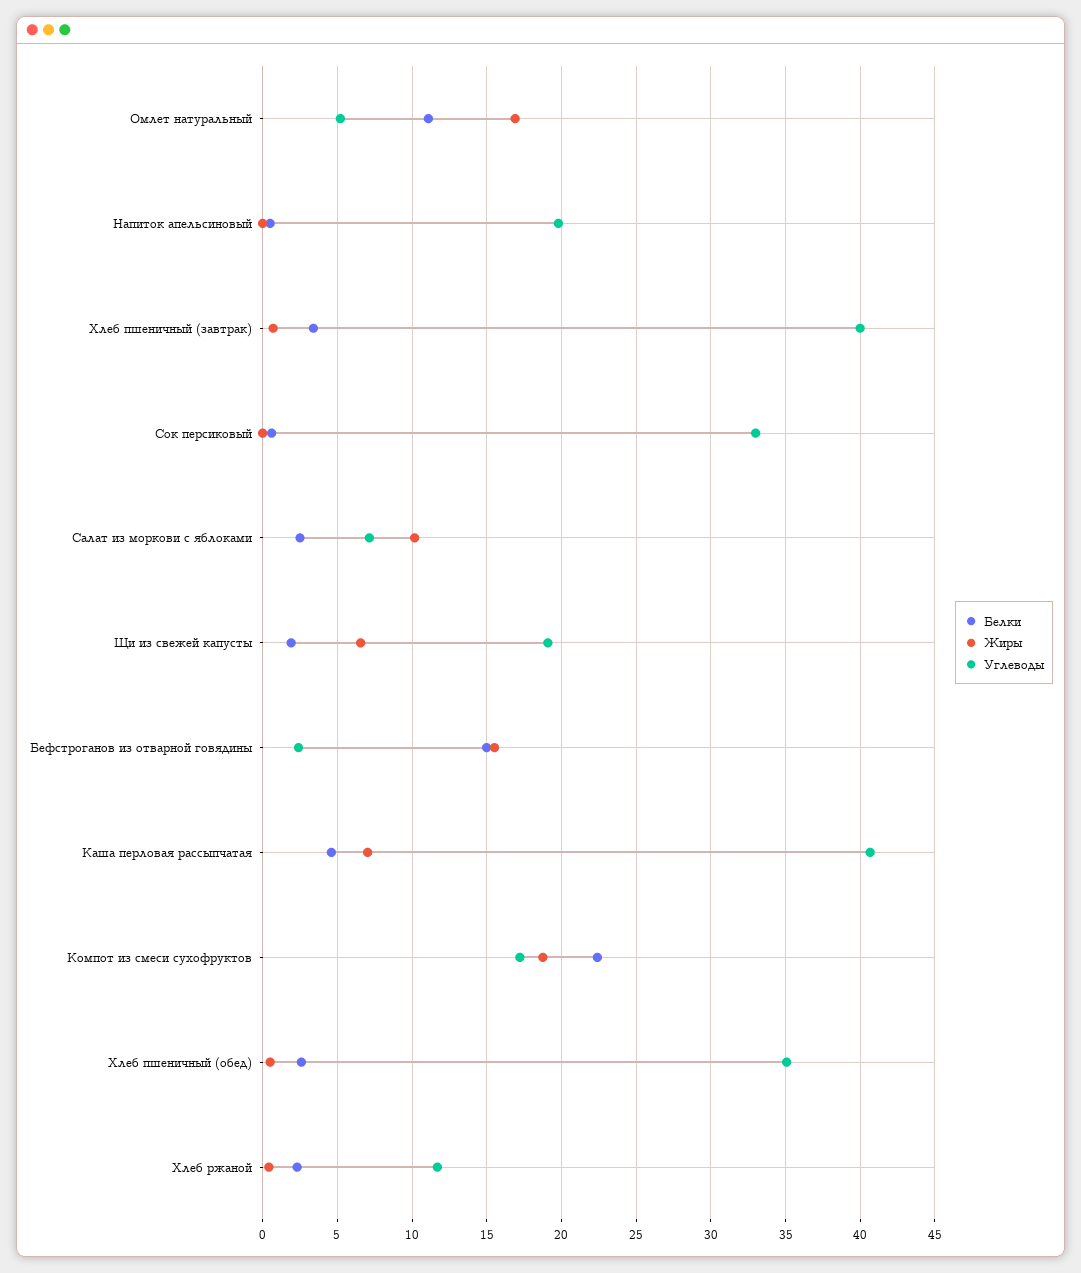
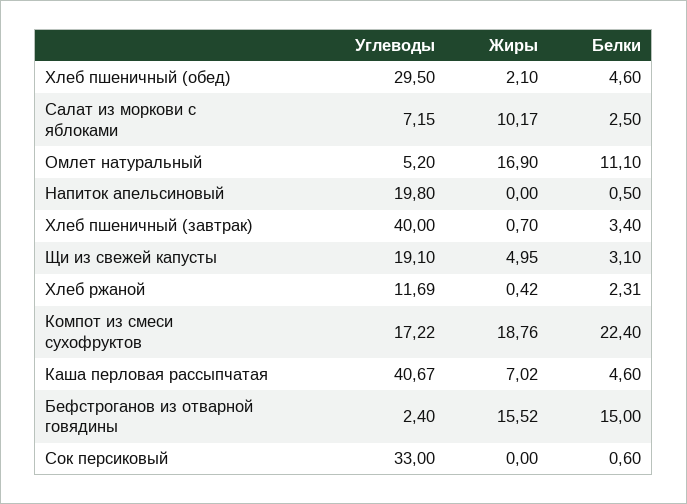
Белки, Щи из свежей капусты: 2 -> 3.1
Жиры, Щи из свежей капусты: 6.5 -> 4.95
Белки, Хлеб пшеничный (обед): 2.5 -> 4.6
Жиры, Хлеб пшеничный (обед): 0.5 -> 2.1
Углеводы, Хлеб пшеничный (обед): 35 -> 29.5

